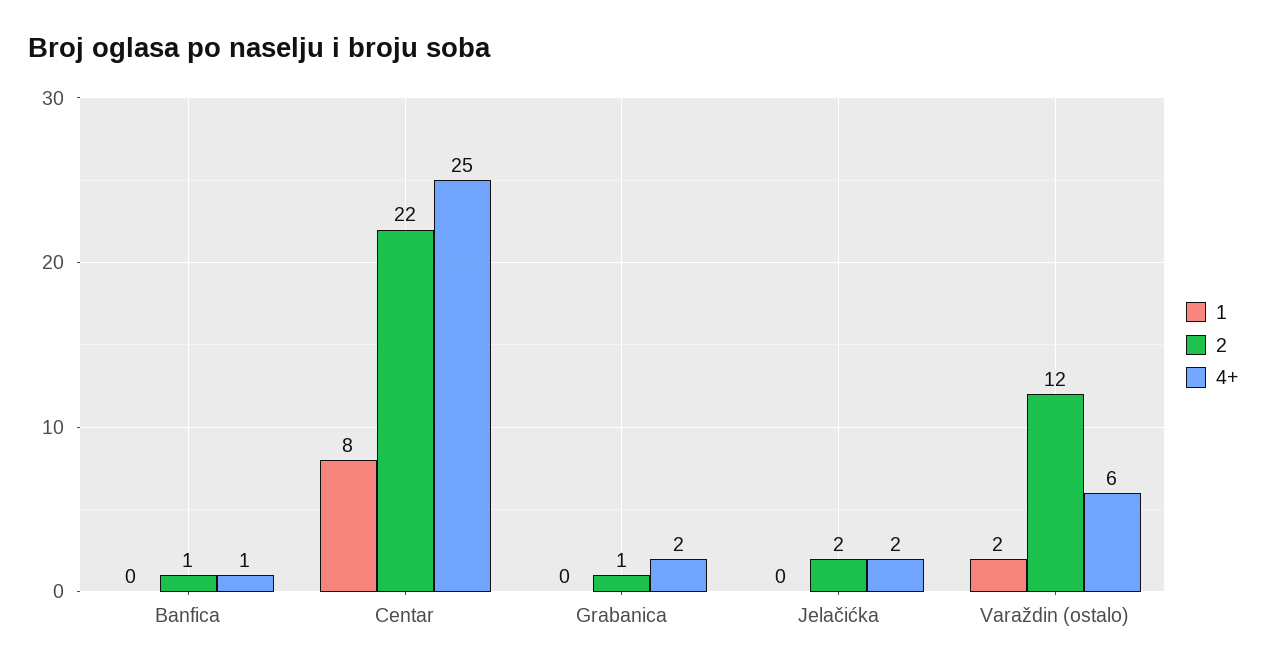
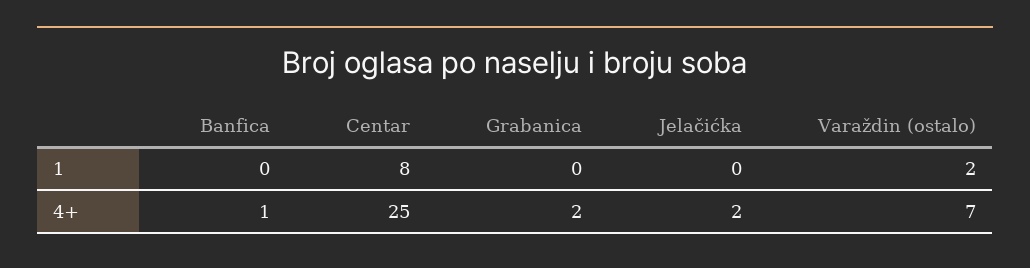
2, Banfica: 1 -> none
2, Centar: 22 -> none
2, Grabanica: 1 -> none
2, Jelačićka: 2 -> none
2, Varaždin (ostalo): 12 -> none
4+, Varaždin (ostalo): 6 -> 7

